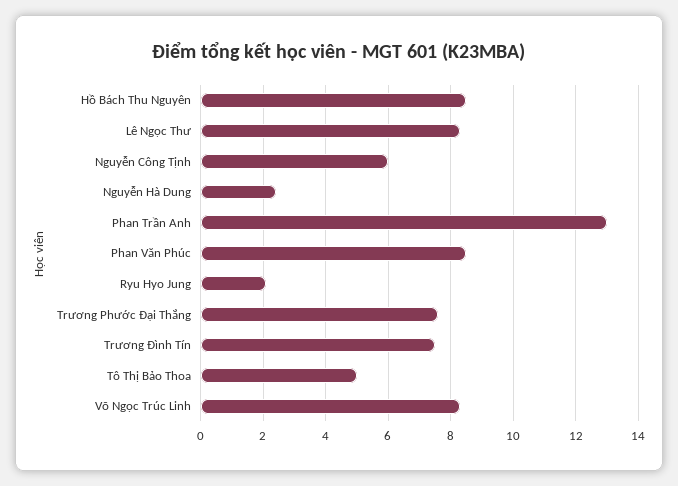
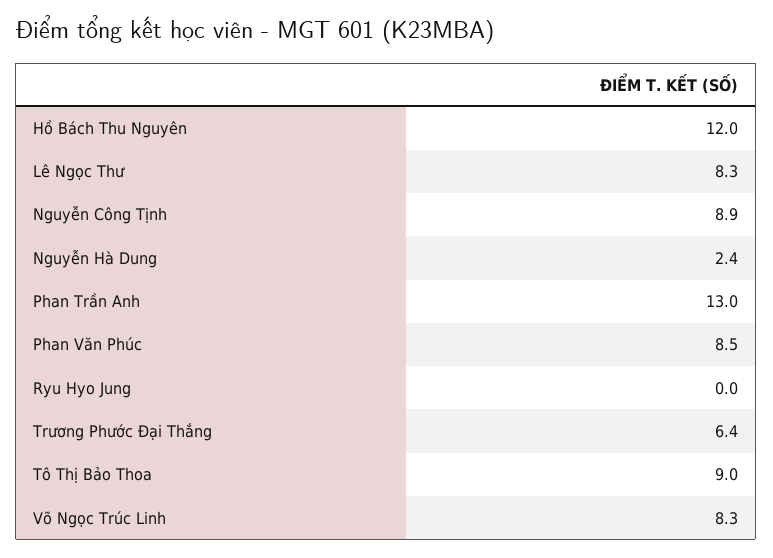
Hồ Bách Thu Nguyên: 8.5 -> 12
Nguyễn Công Tịnh: 6 -> 8.9
Ryu Hyo Jung: 2 -> 0
Trương Phước Đại Thắng: 7.5 -> 6.4
Trương Đình Tín: 7.5 -> none
Tô Thị Bảo Thoa: 5 -> 9

